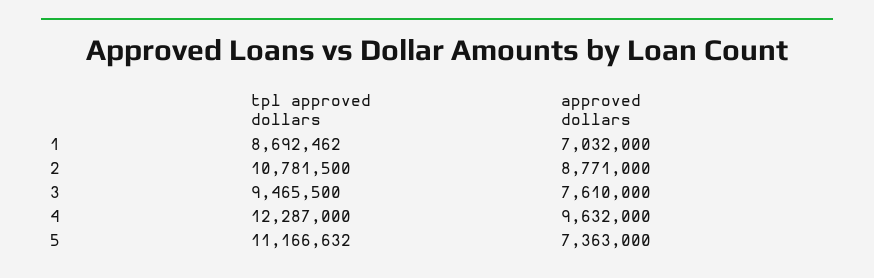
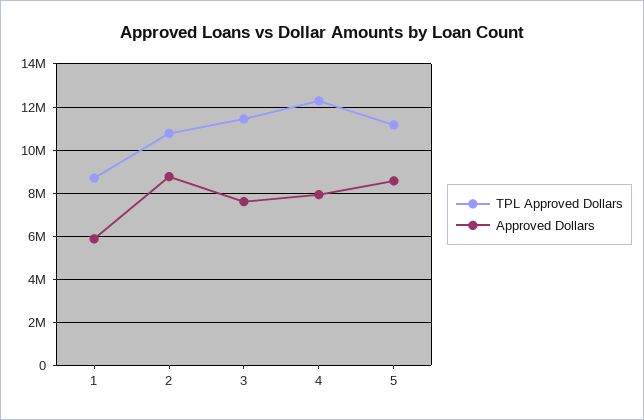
approved dollars, 1: 7032000 -> 6000000
tpl approved dollars, 3: 9465500 -> 11500000
approved dollars, 4: 9632000 -> 8000000
approved dollars, 5: 7363000 -> 8500000

